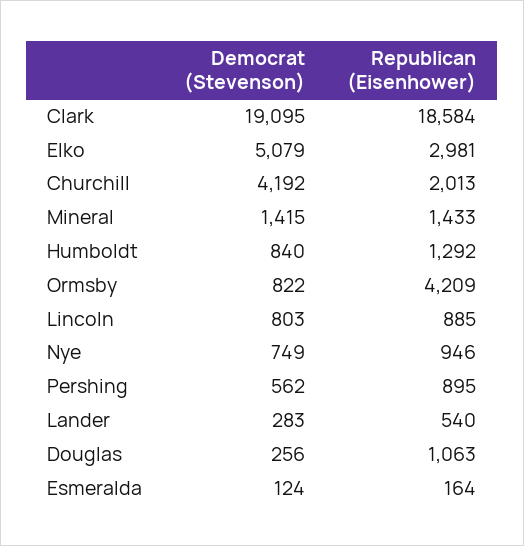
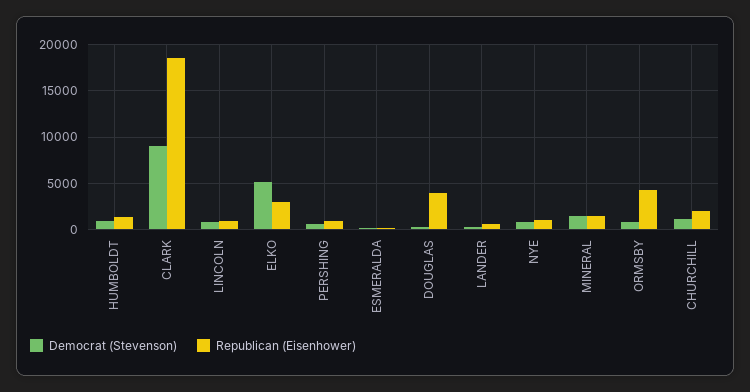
Democrat (Stevenson), Clark: 19095 -> 9000
Democrat (Stevenson), Churchill: 4192 -> 1000
Republican (Eisenhower), Douglas: 1063 -> 4000

